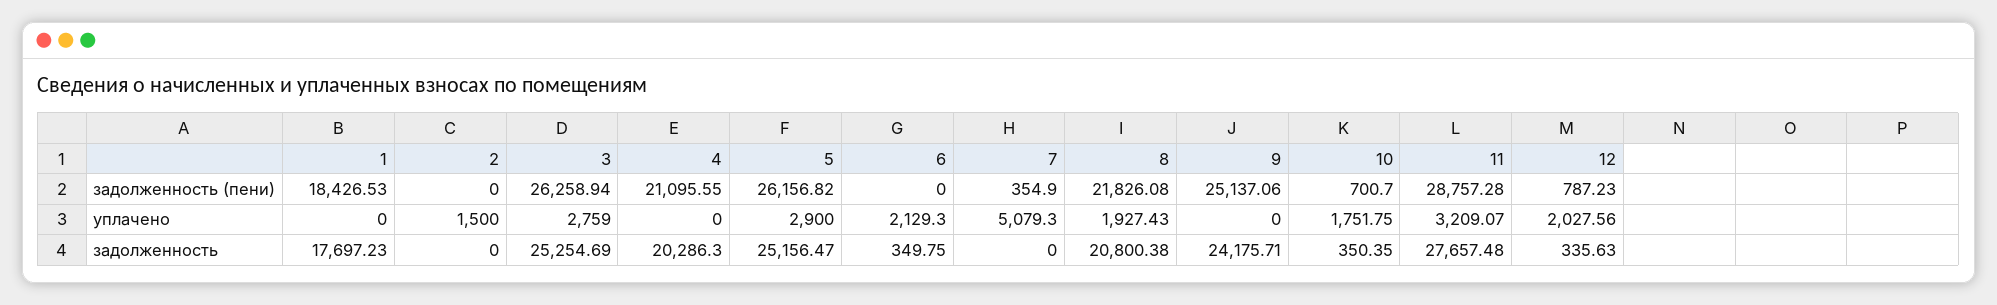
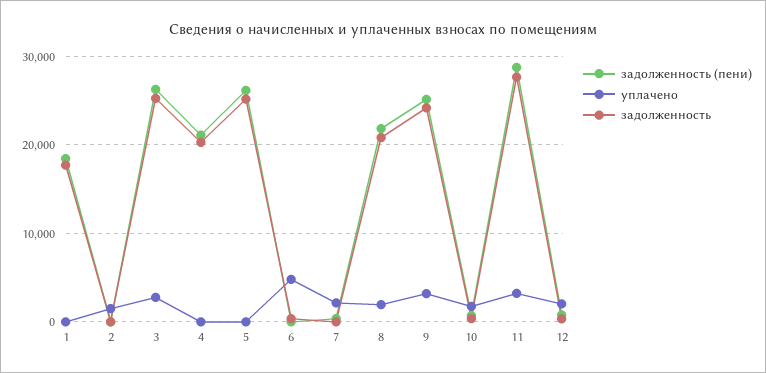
уплачено, 5: 2900 -> 0
уплачено, 6: 2129.3 -> 5000
уплачено, 7: 5079.3 -> 2000
уплачено, 9: 0 -> 3000

